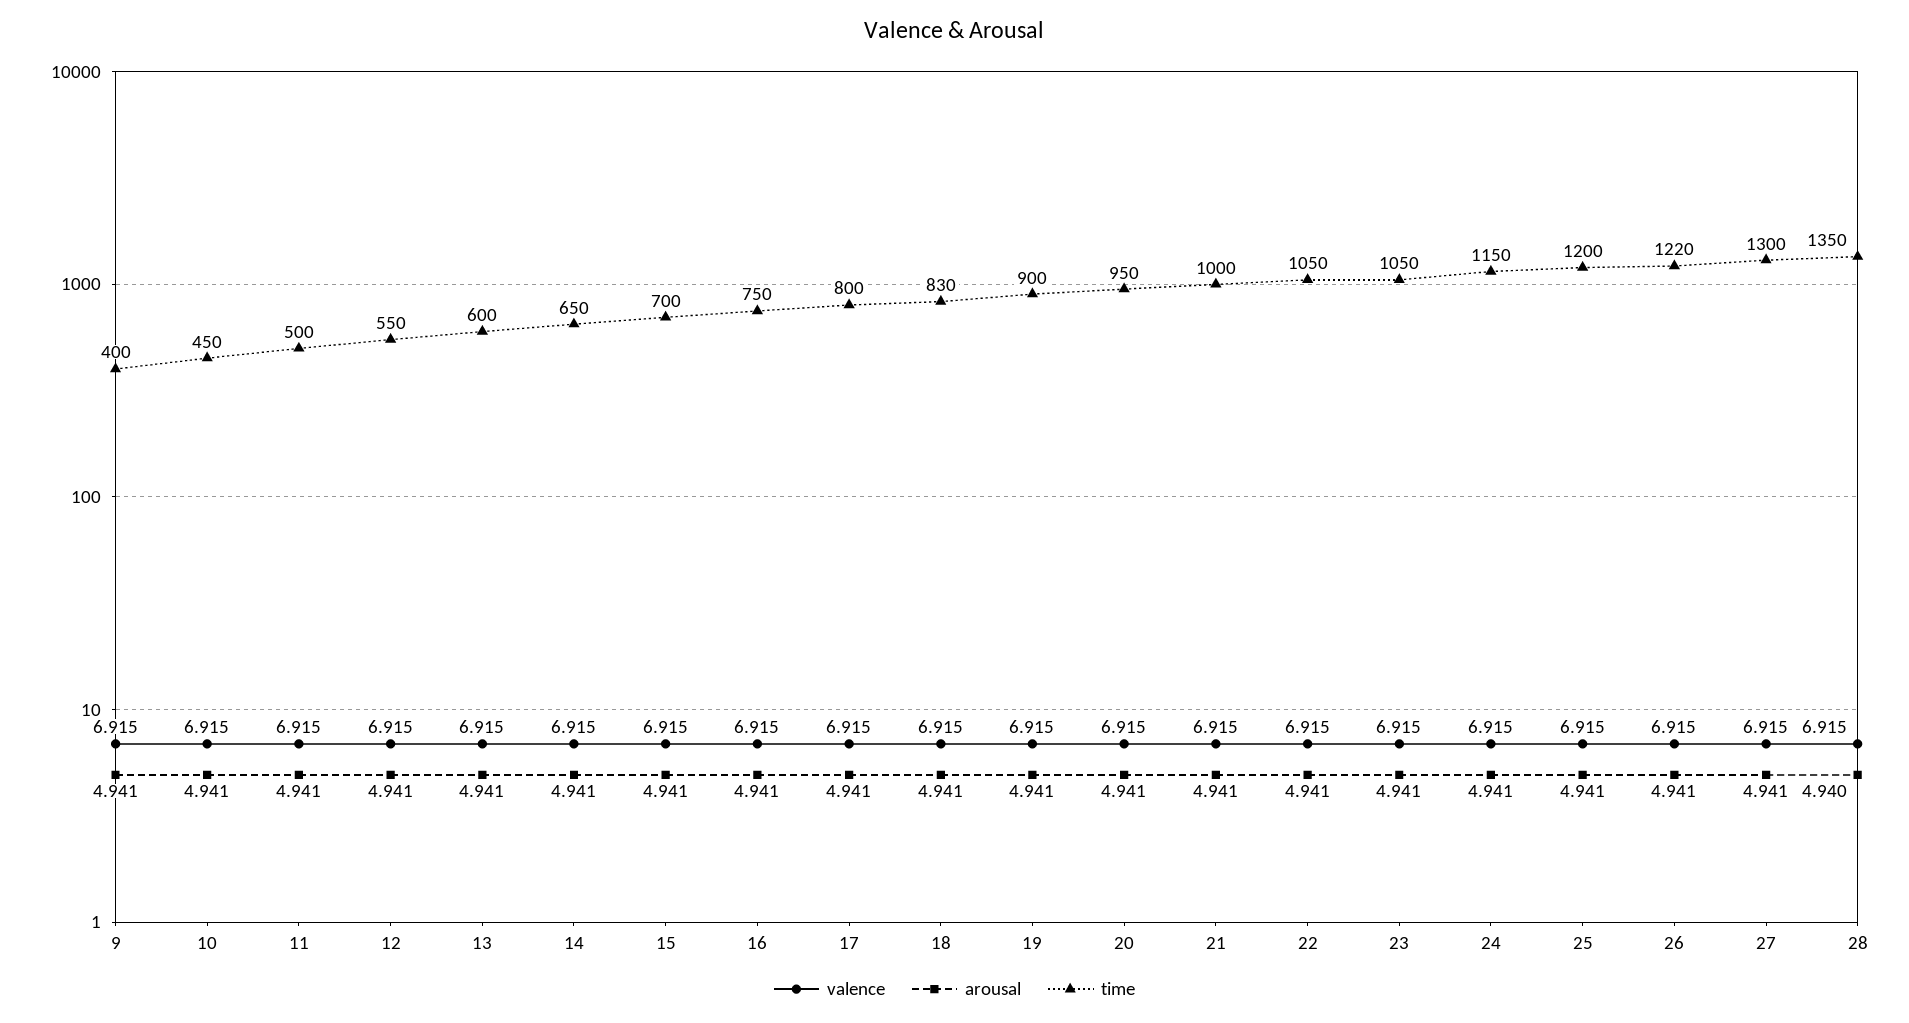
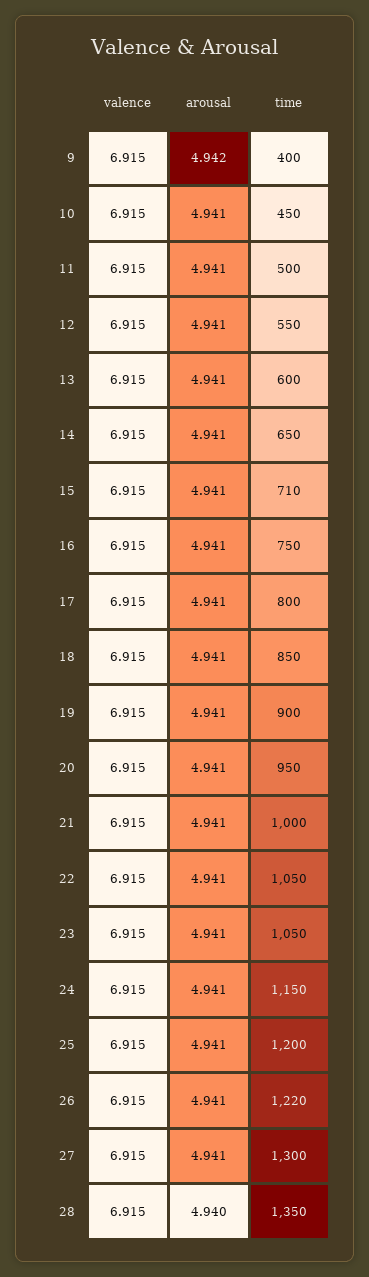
arousal, 9: 4.941 -> 4.942
time, 15: 700 -> 710
time, 18: 830 -> 850

